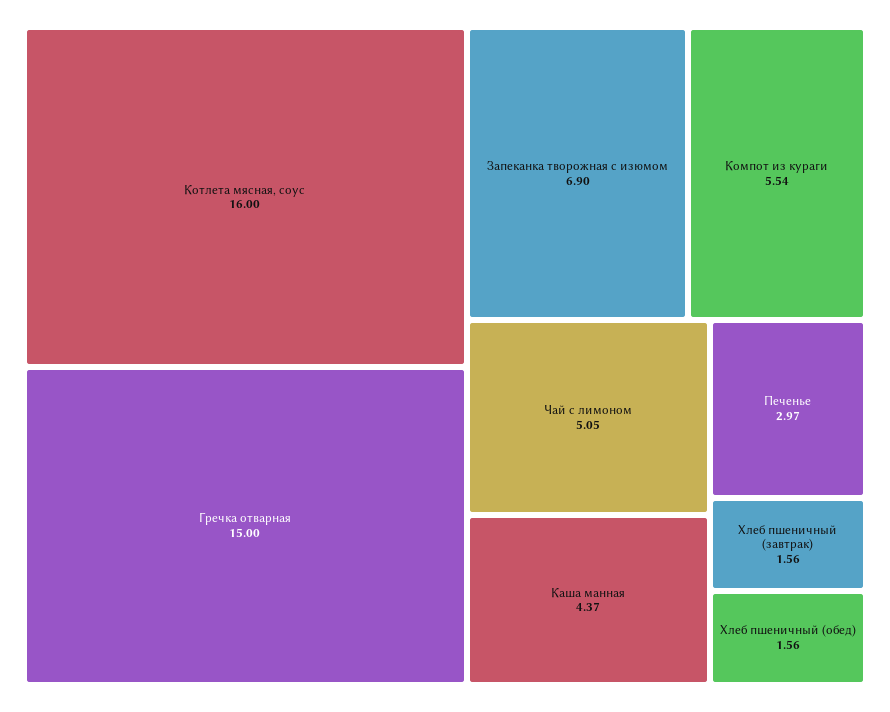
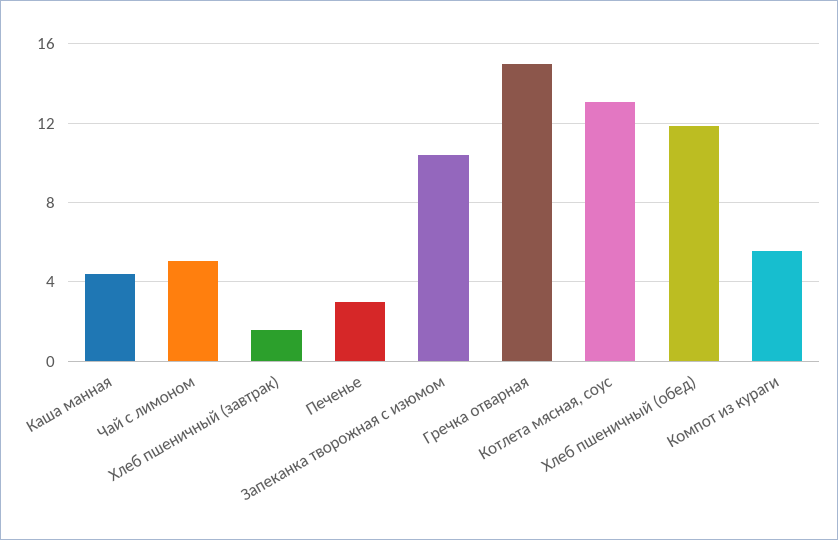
Котлета мясная, соус: 16 -> 13
Запеканка творожная с изюмом: 6.9 -> 10.5
Хлеб пшеничный (обед): 1.56 -> 12

